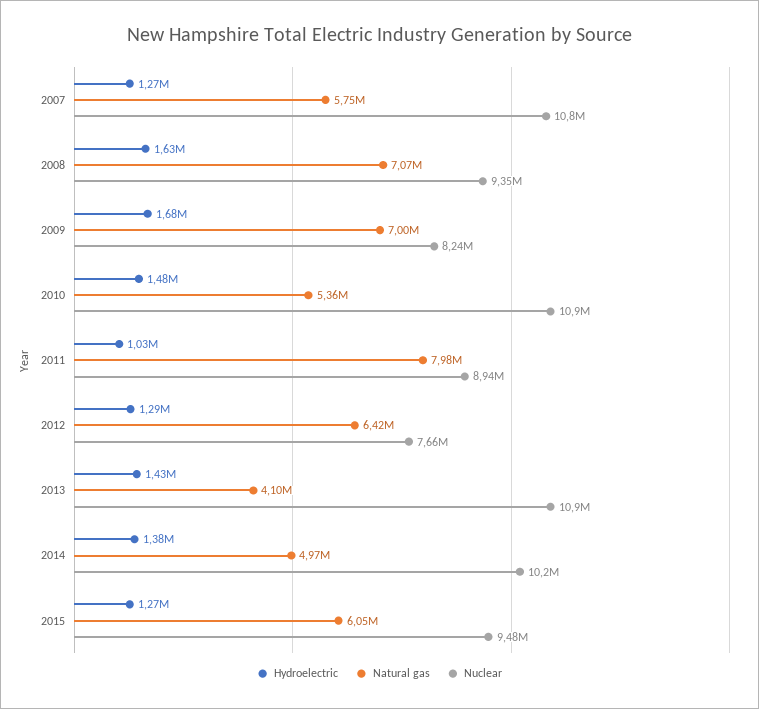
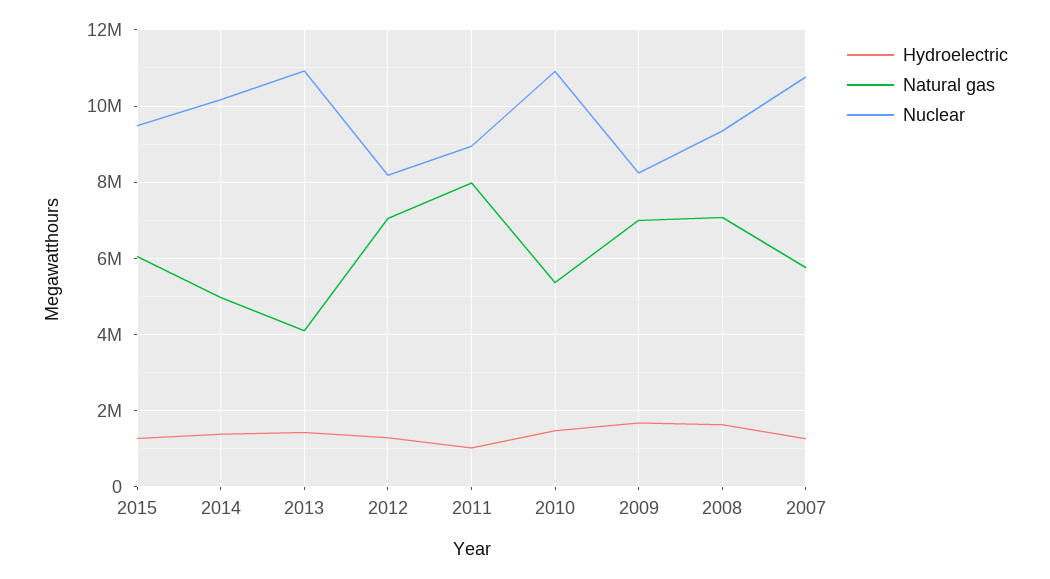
Natural gas, 2012: 6420000 -> 7000000
Nuclear, 2012: 7660000 -> 8200000

